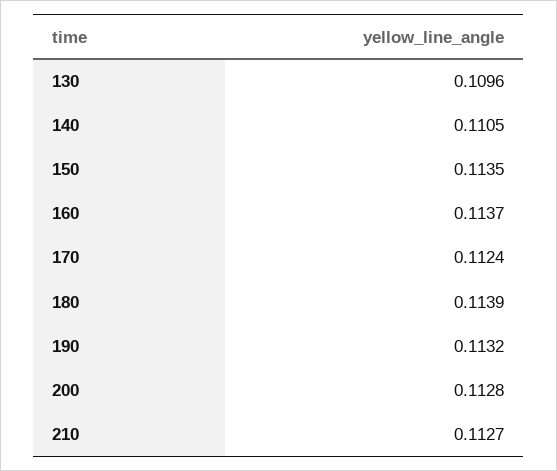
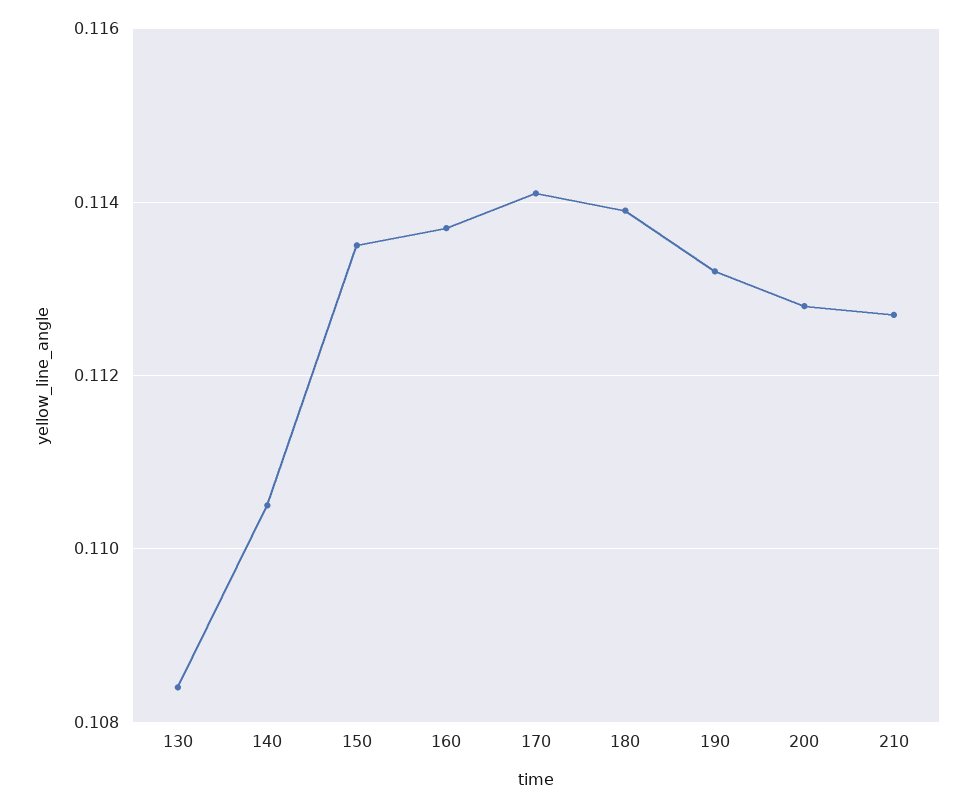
130: 0.1096 -> 0.1085
170: 0.1124 -> 0.114

